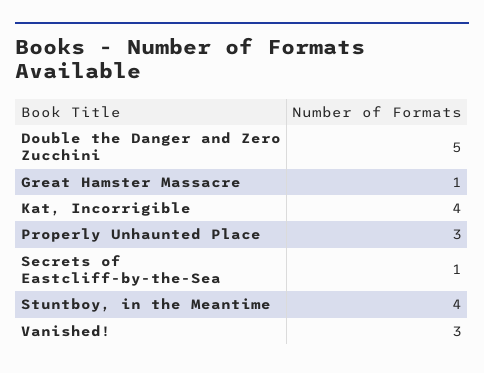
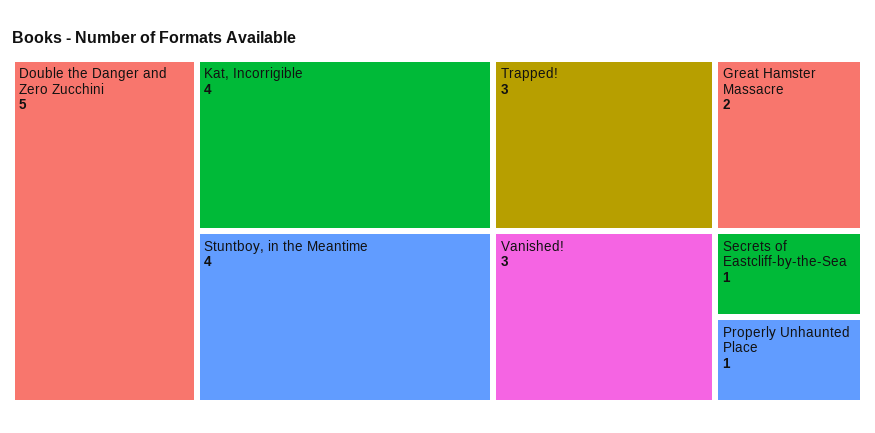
Great Hamster Massacre: 1 -> 2
Properly Unhaunted Place: 3 -> 1
Trapped!: none -> 3

